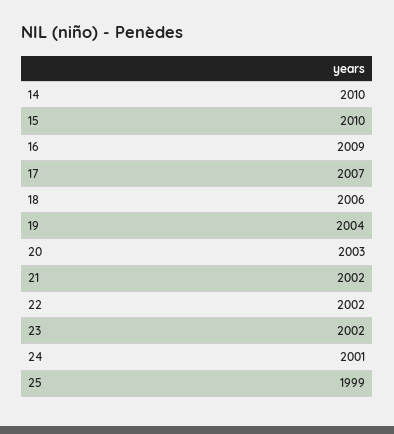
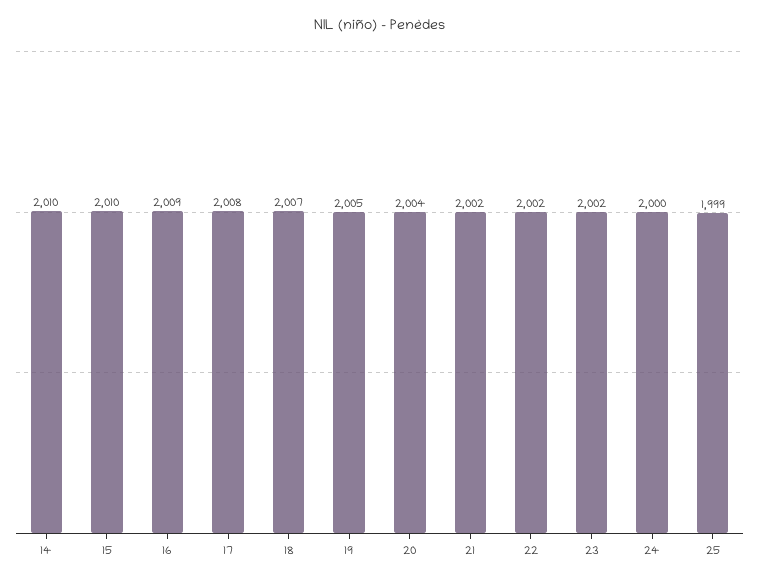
17: 2007 -> 2008
18: 2006 -> 2007
19: 2004 -> 2005
20: 2003 -> 2004
24: 2001 -> 2000

